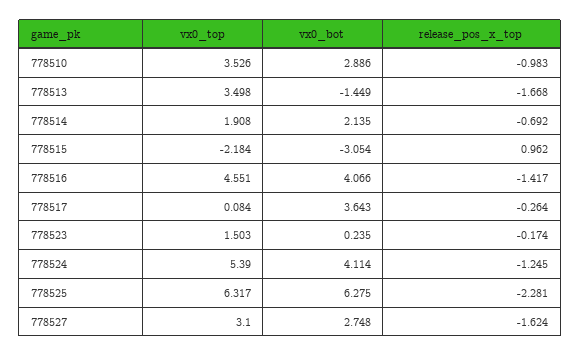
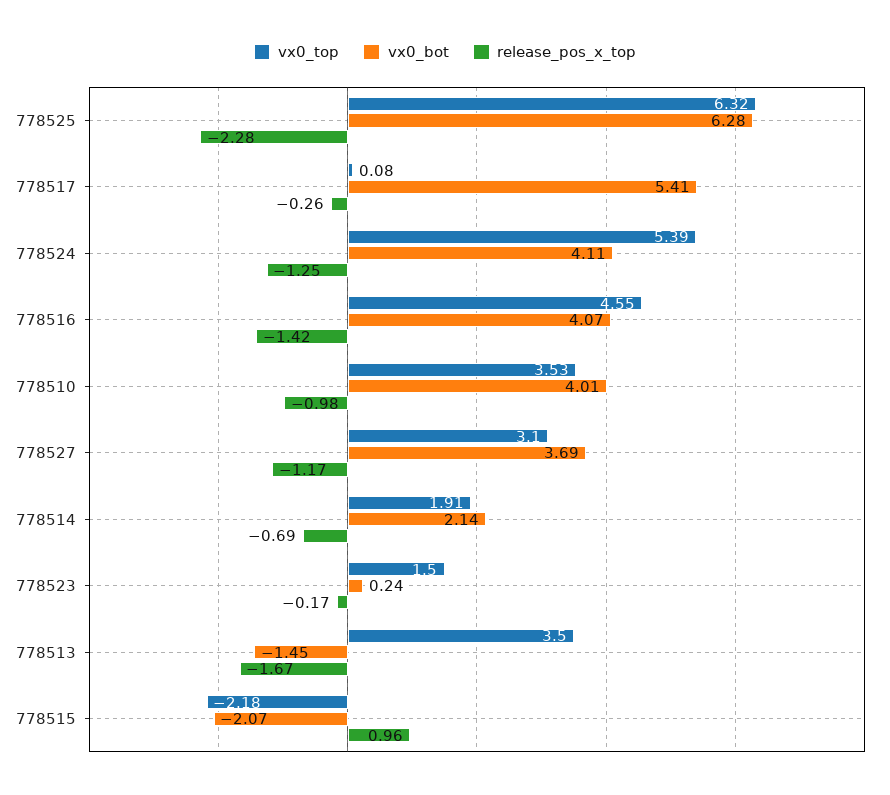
vx0_bot, 778510: 2.886 -> 4.01
vx0_bot, 778515: -3.054 -> -2.07
vx0_bot, 778517: 3.643 -> 5.41
vx0_bot, 778527: 2.748 -> 3.69
release_pos_x_top, 778527: -1.624 -> -1.17

